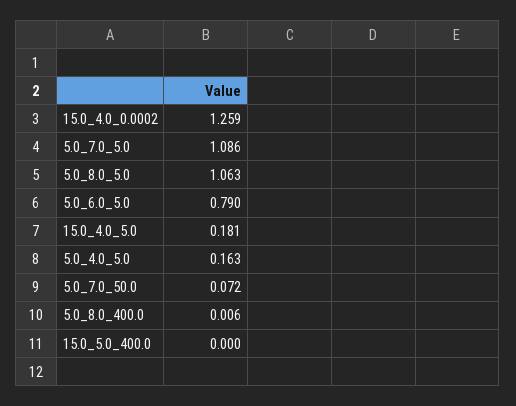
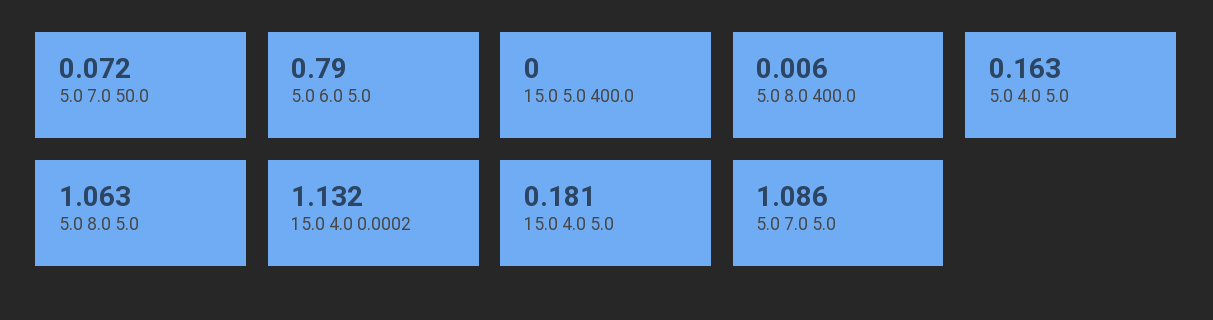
15.0_4.0_0.0002: 1.259 -> 1.132

